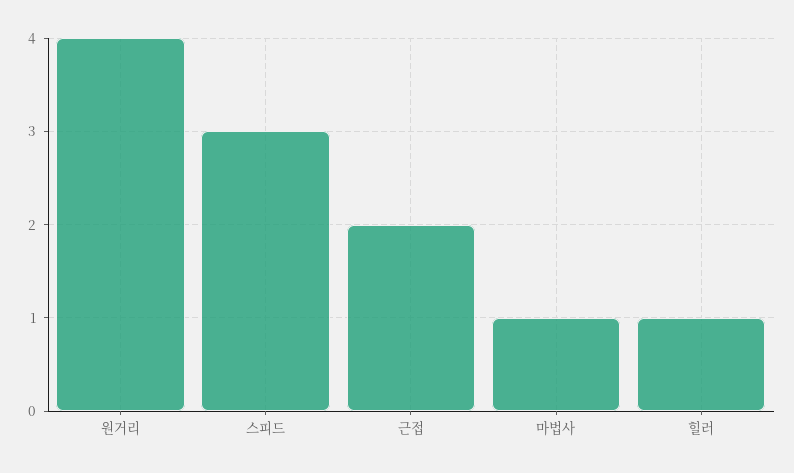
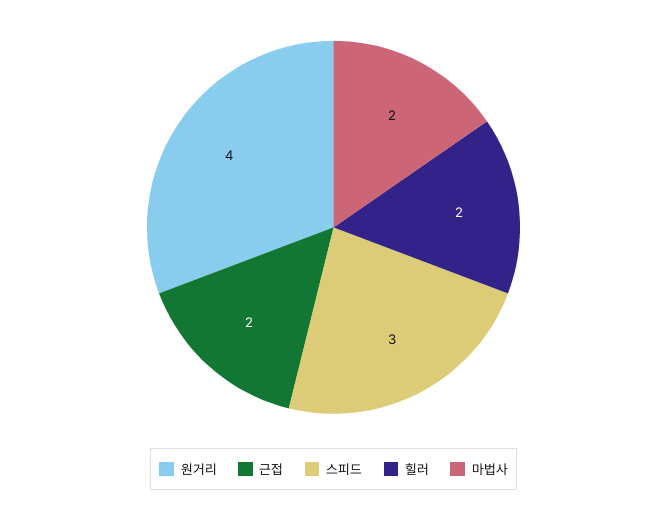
마법사: 1 -> 2
힐러: 1 -> 2

